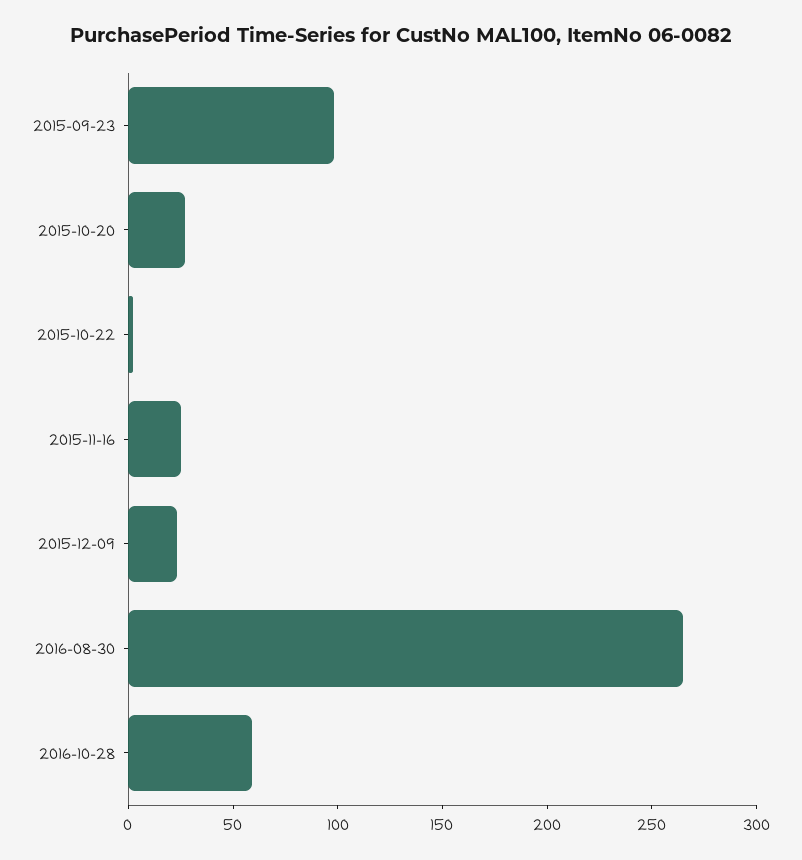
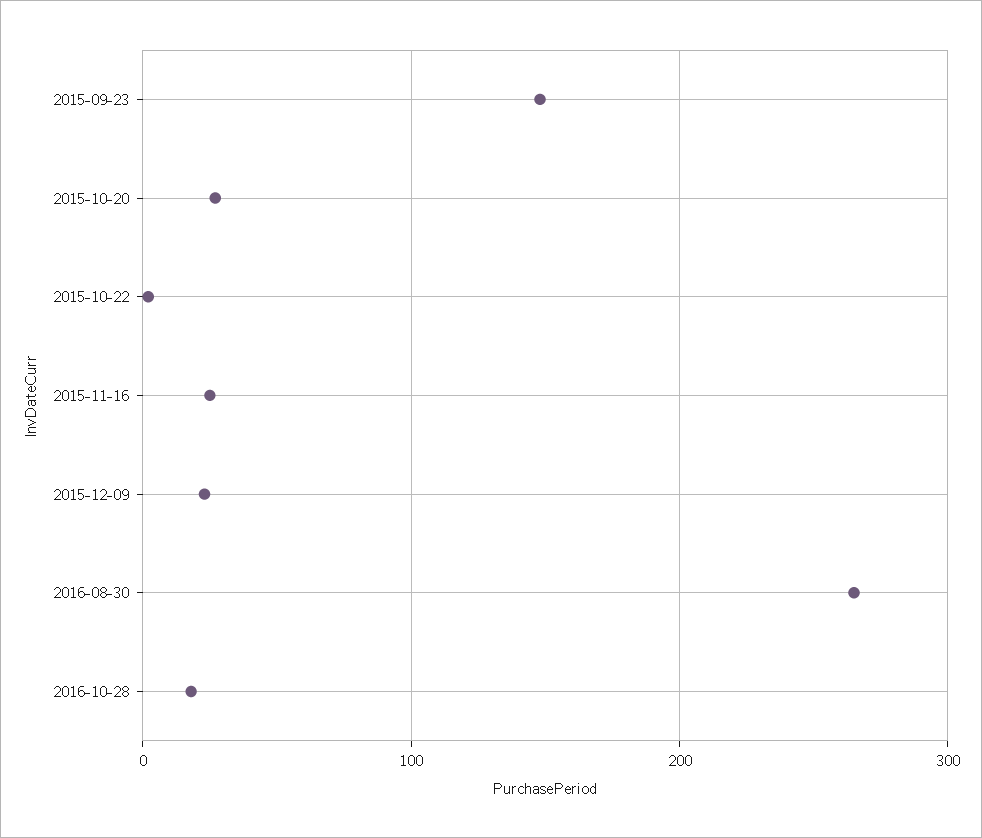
2015-09-23: 100 -> 150
2016-10-28: 60 -> 20

